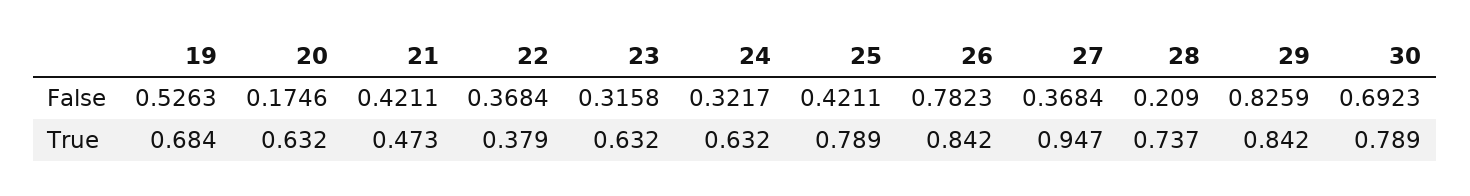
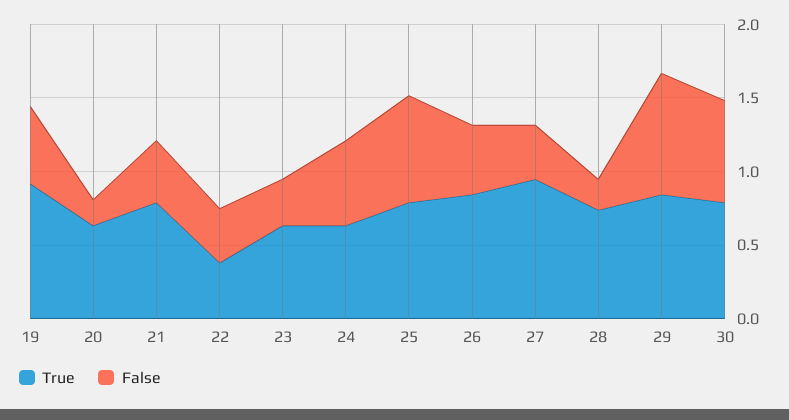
False, 24: 0.3217 -> 0.6
False, 25: 0.4211 -> 0.7
False, 26: 0.7823 -> 0.5
True, 19: 0.684 -> 0.9
True, 21: 0.473 -> 0.8

